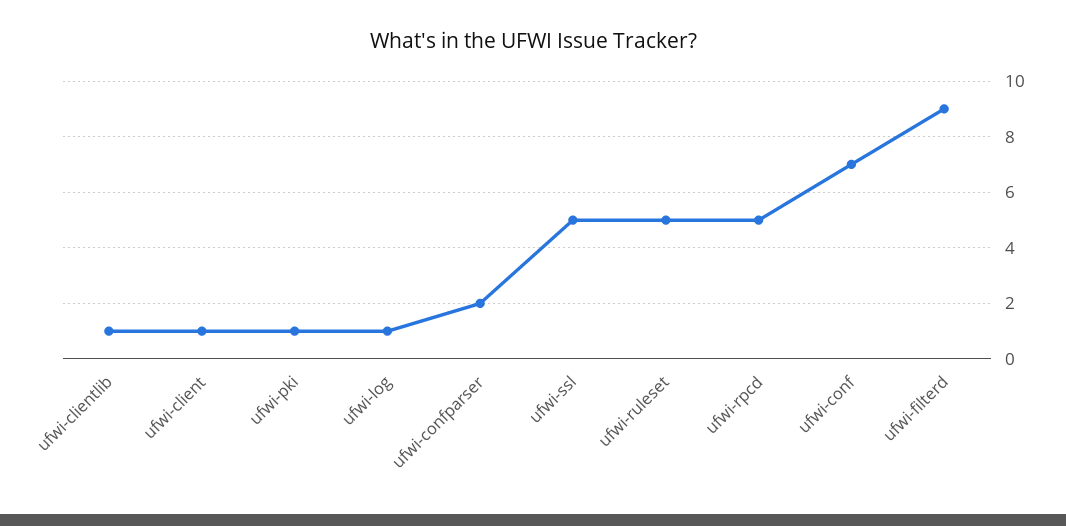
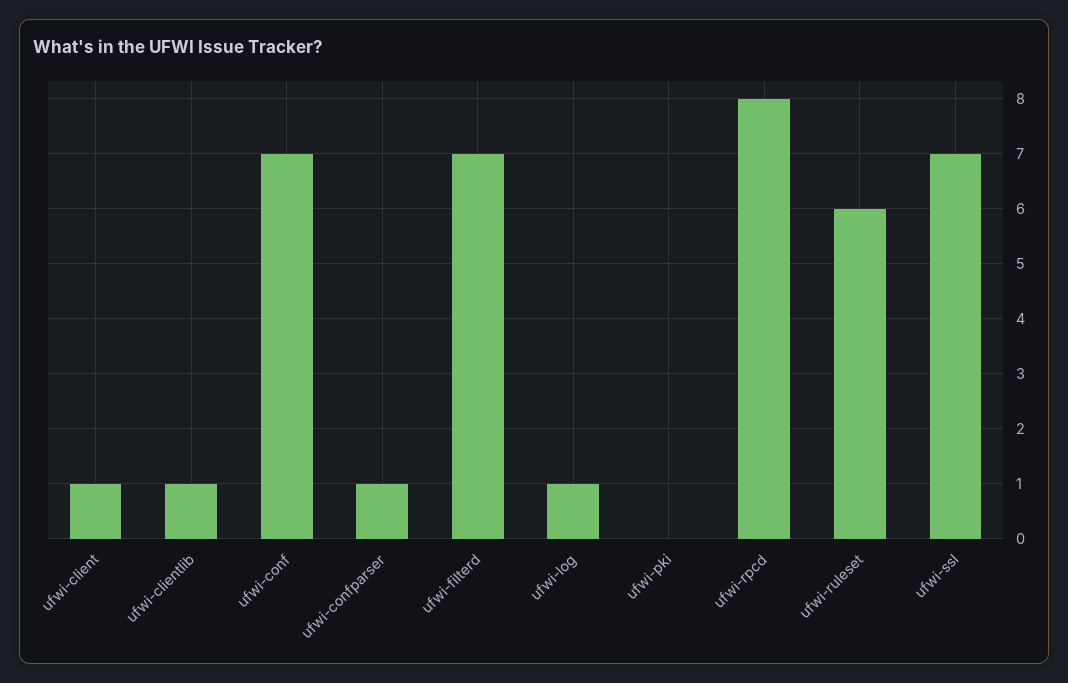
ufwi-pki: 1 -> 0
ufwi-confparser: 2 -> 1
ufwi-ssl: 5 -> 7
ufwi-ruleset: 5 -> 6
ufwi-rpcd: 5 -> 8
ufwi-filterd: 9 -> 7

